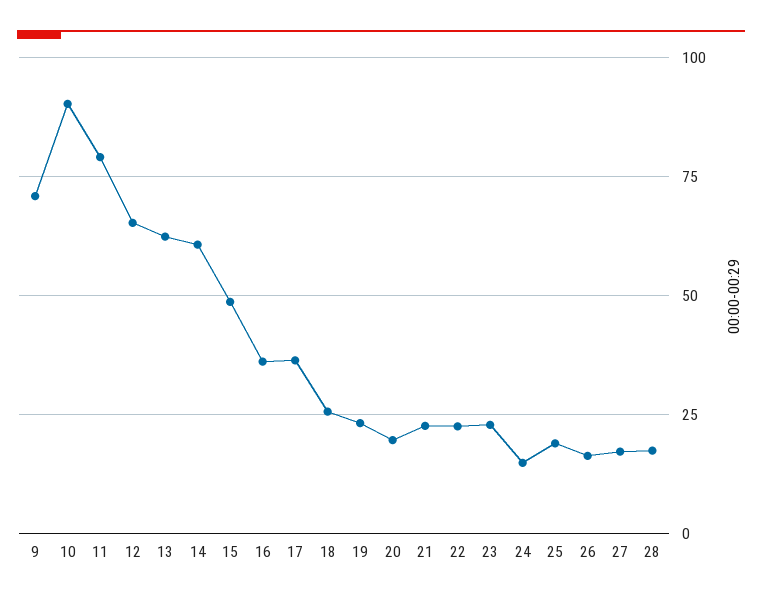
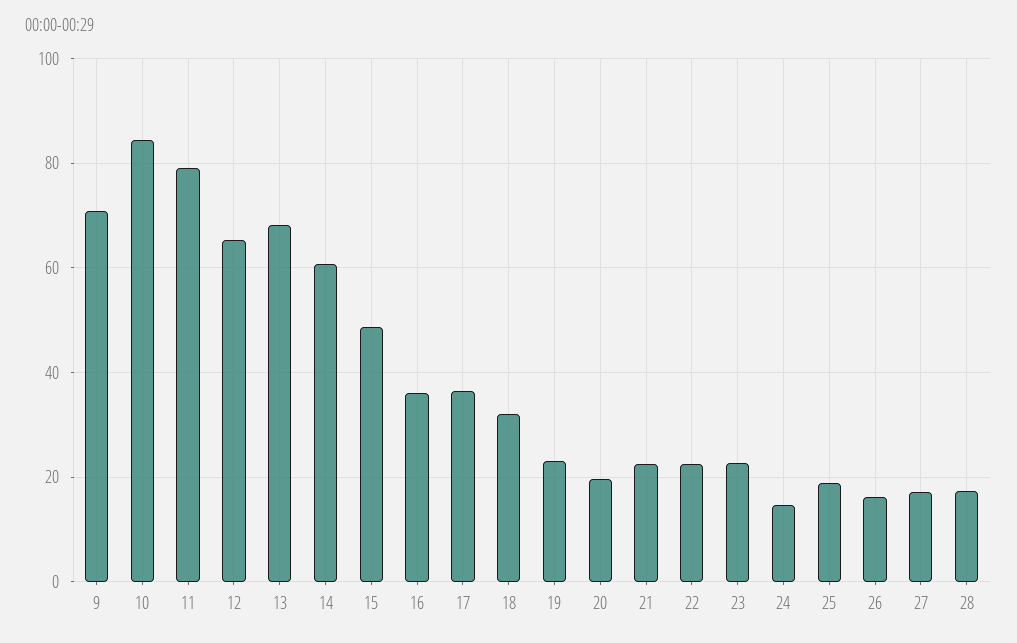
10: 90 -> 84
13: 62.5 -> 68
18: 25 -> 32

